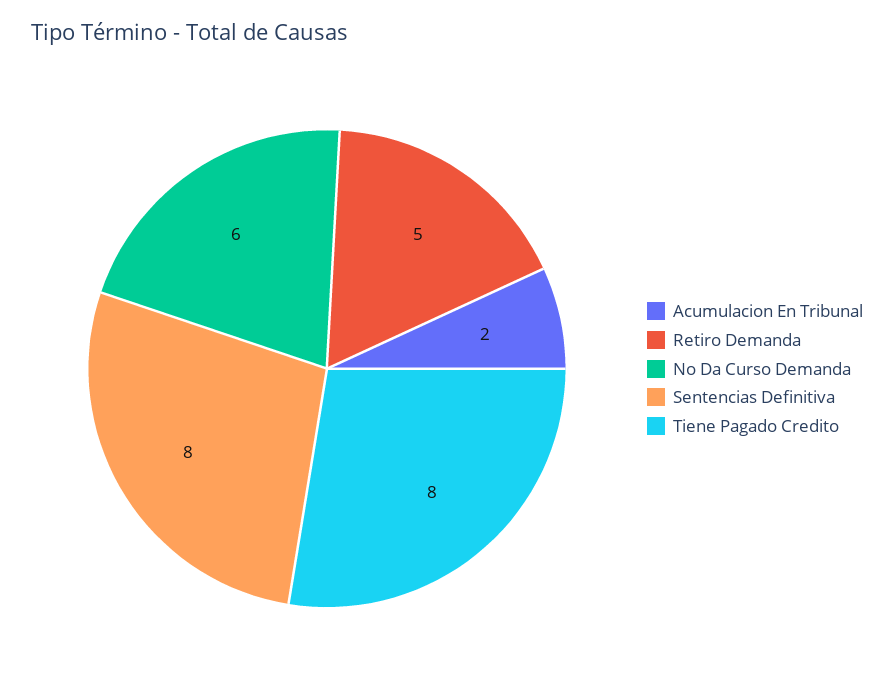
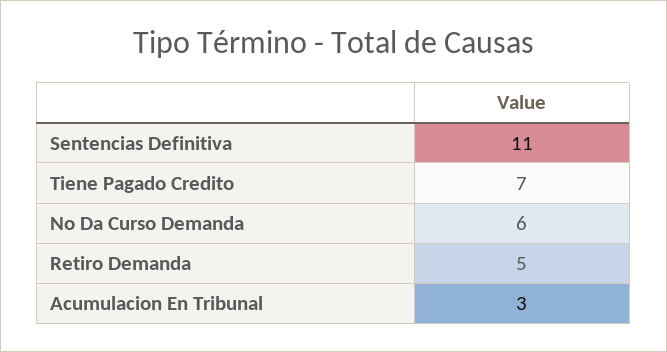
Acumulacion En Tribunal: 2 -> 3
Sentencias Definitiva: 8 -> 11
Tiene Pagado Credito: 8 -> 7

